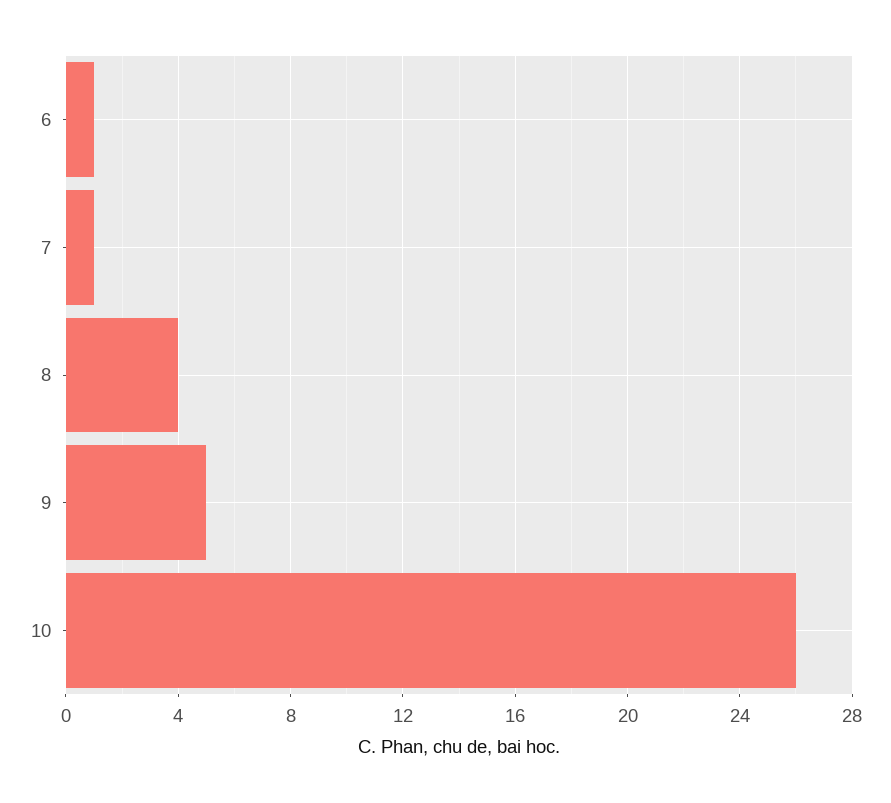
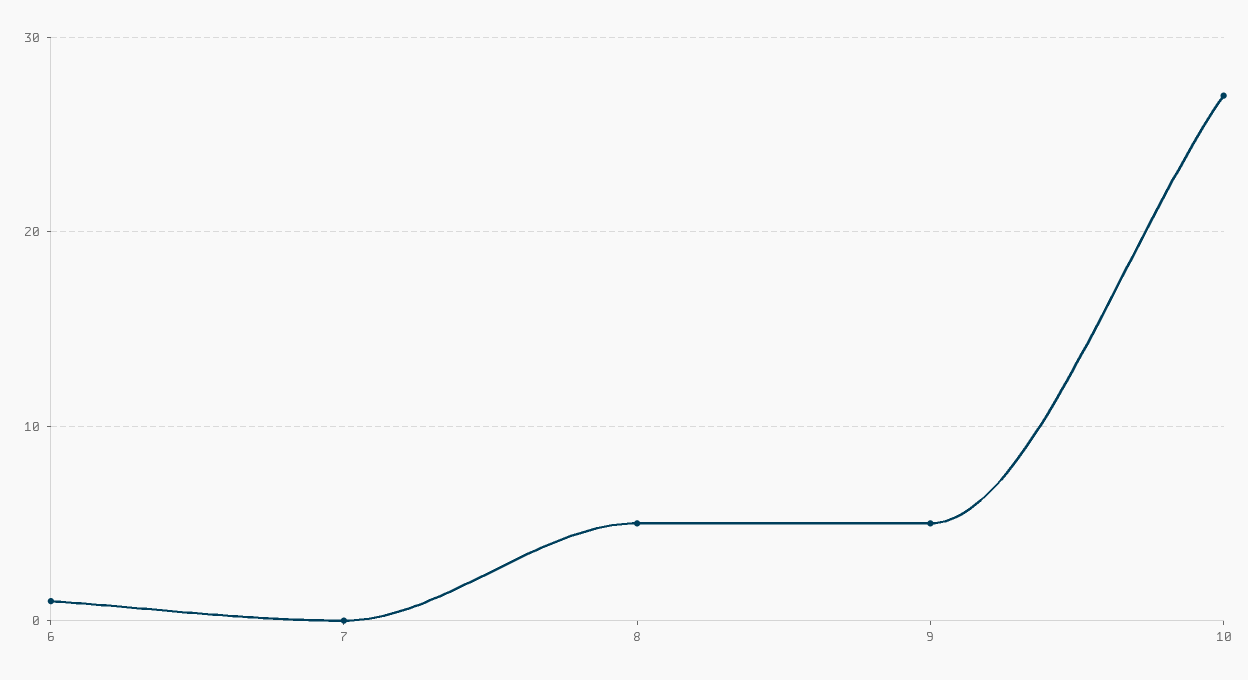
7: 1 -> 0
8: 4 -> 5
10: 26 -> 27

